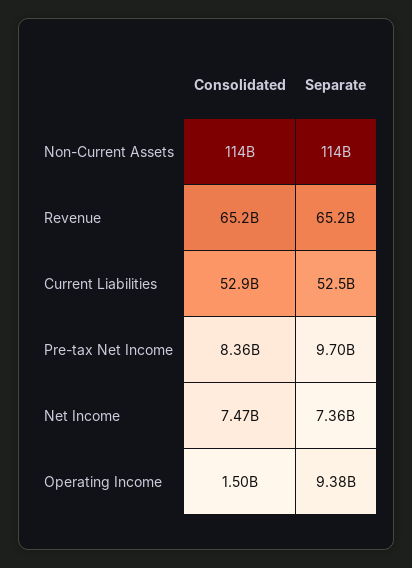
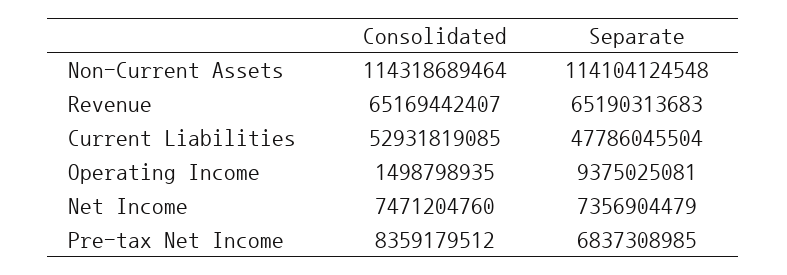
Separate, Current Liabilities: 52500000000 -> 47786045504
Separate, Pre-tax Net Income: 9700000000 -> 6837308985

